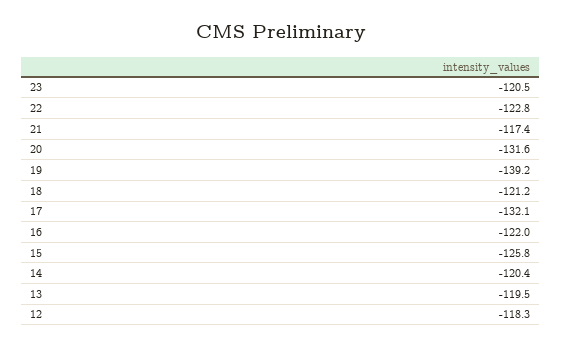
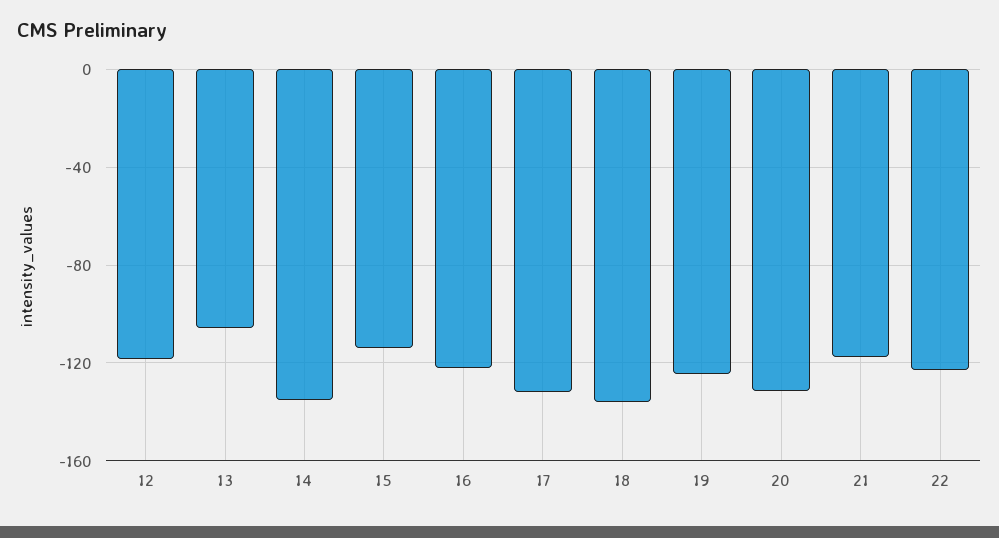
23: -120.5 -> none
19: -139.2 -> -125
18: -121.2 -> -135
15: -125.8 -> -115
14: -120.4 -> -135
13: -119.5 -> -105

